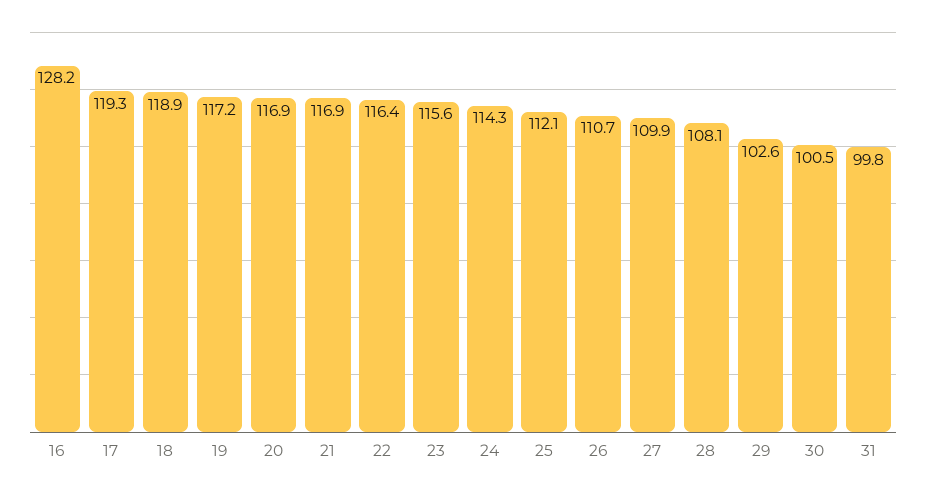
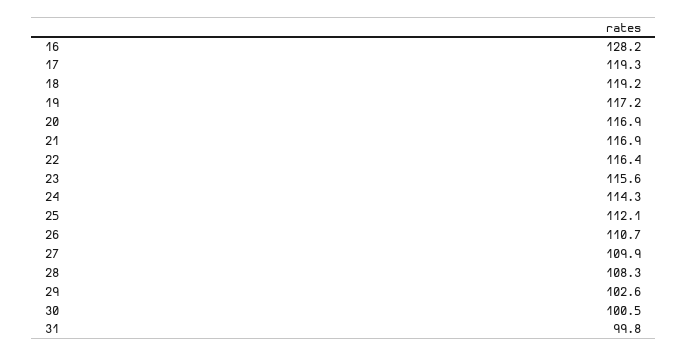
18: 118.9 -> 119.2
28: 108.1 -> 108.3

